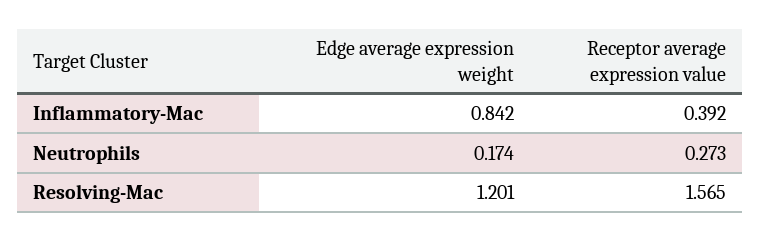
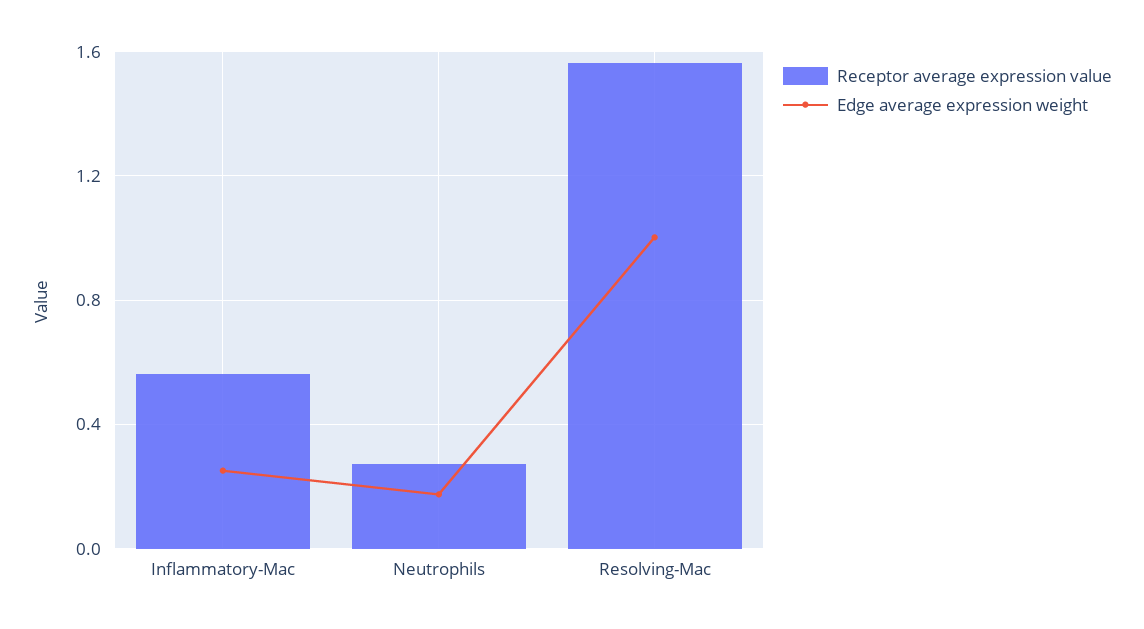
Edge average expression weight, Inflammatory-Mac: 0.842 -> 0.25
Receptor average expression value, Inflammatory-Mac: 0.392 -> 0.55
Edge average expression weight, Resolving-Mac: 1.201 -> 1

